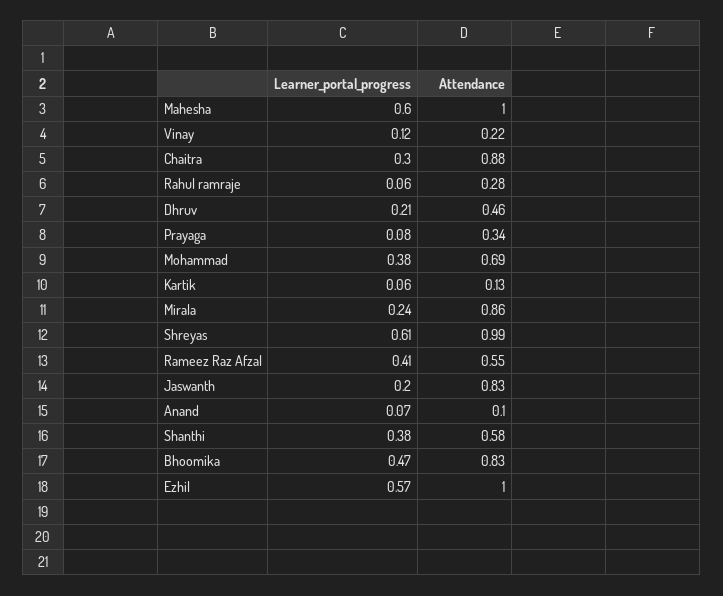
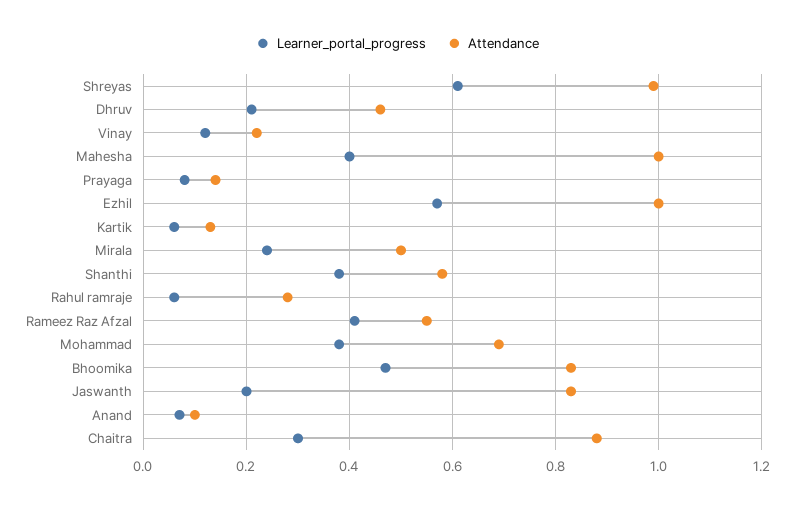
Learner_portal_progress, Mahesha: 0.6 -> 0.4
Attendance, Prayaga: 0.34 -> 0.15
Attendance, Mirala: 0.86 -> 0.5

